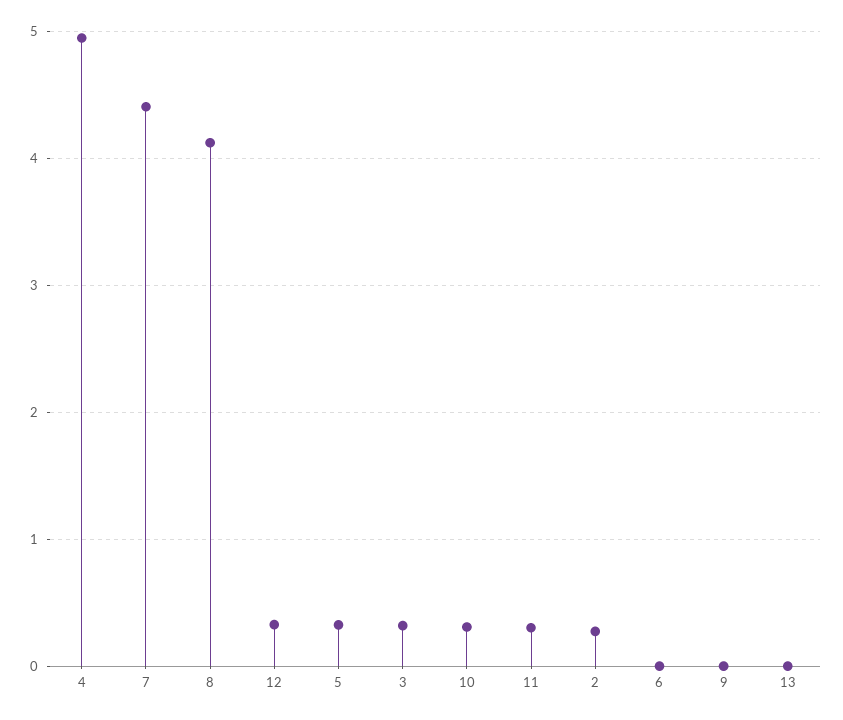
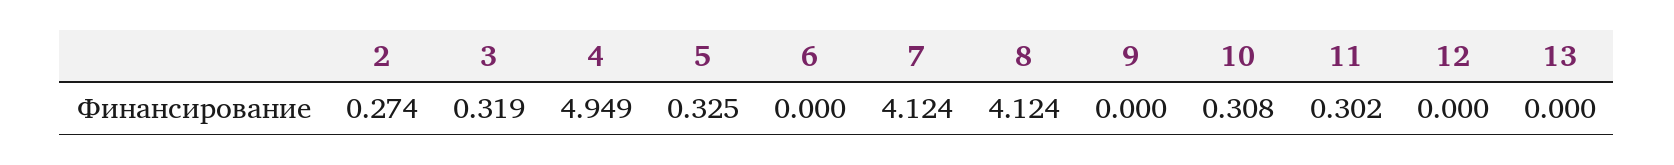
7: 4.4 -> 4.124
12: 0.3 -> 0

